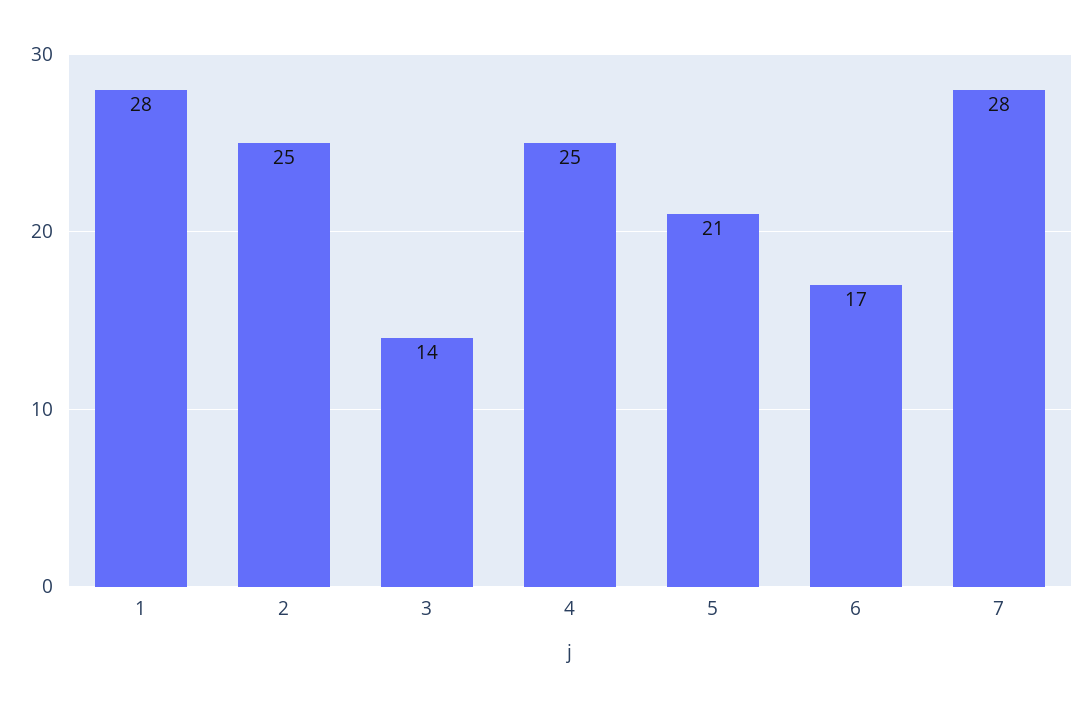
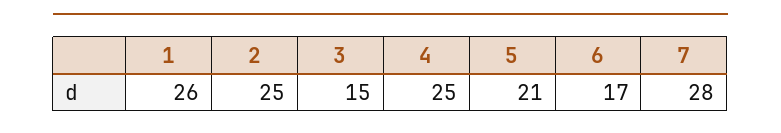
1: 28 -> 26
3: 14 -> 15

